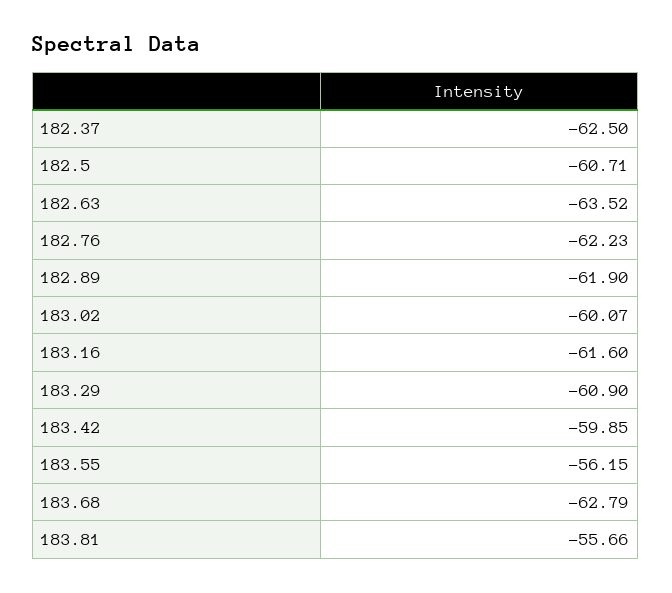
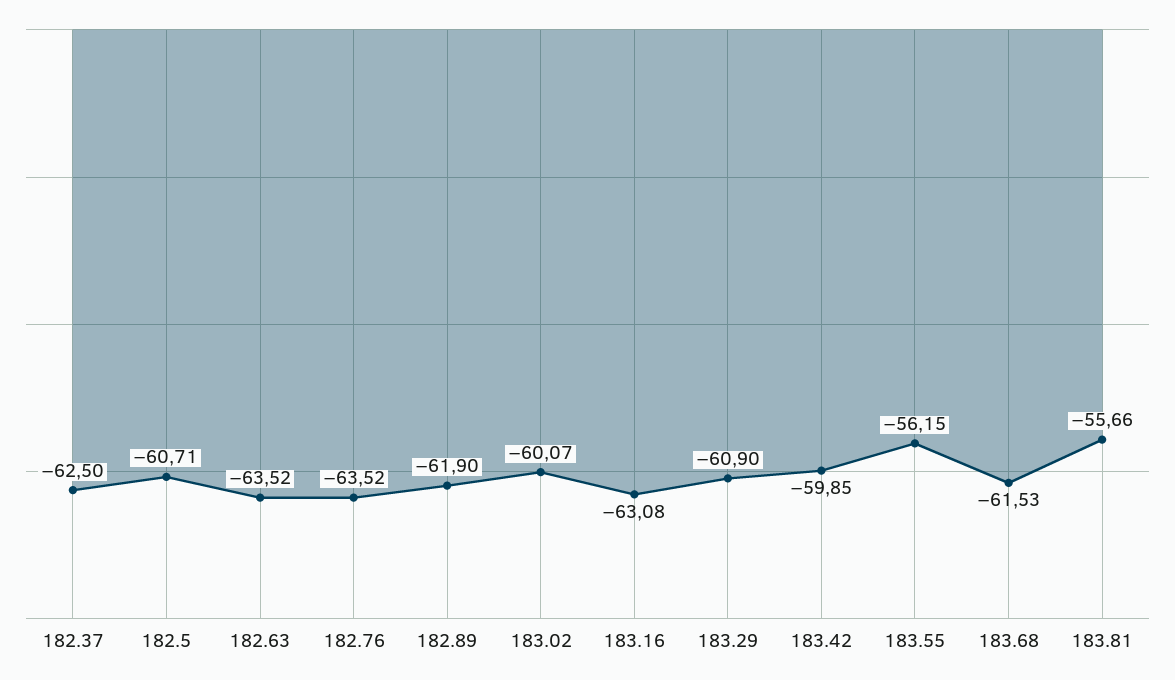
182.76: -62.23 -> -63.52
183.16: -61.6 -> -63.08
183.68: -62.79 -> -61.53

